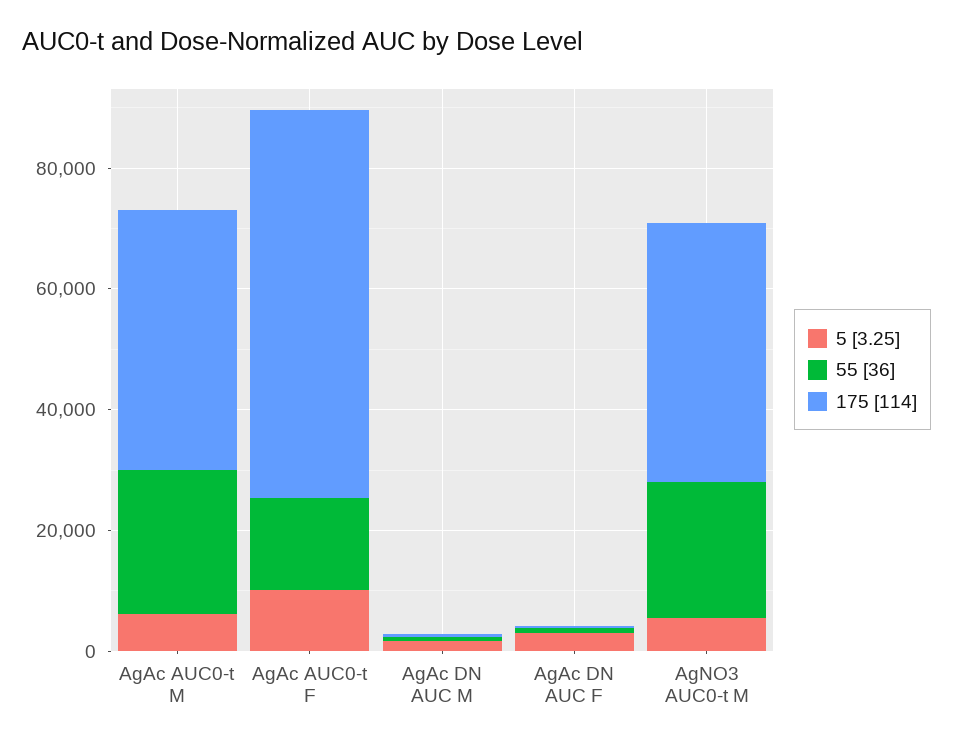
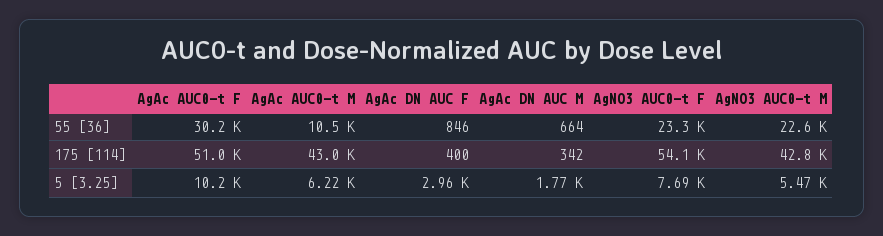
55 [36], AgAc AUC0-t M: 25000 -> 10500
55 [36], AgAc AUC0-t F: 15000 -> 30200
175 [114], AgAc AUC0-t F: 65000 -> 51000
55 [36], AgNO3 AUC0-t F: none -> 23300
175 [114], AgNO3 AUC0-t F: none -> 54100
5 [3.25], AgNO3 AUC0-t F: none -> 7690

